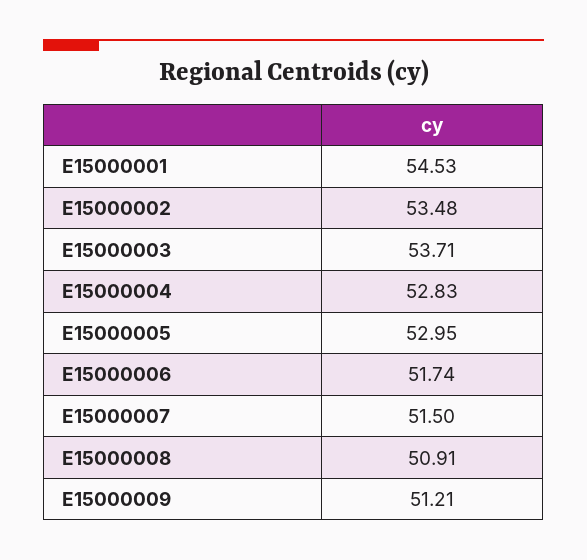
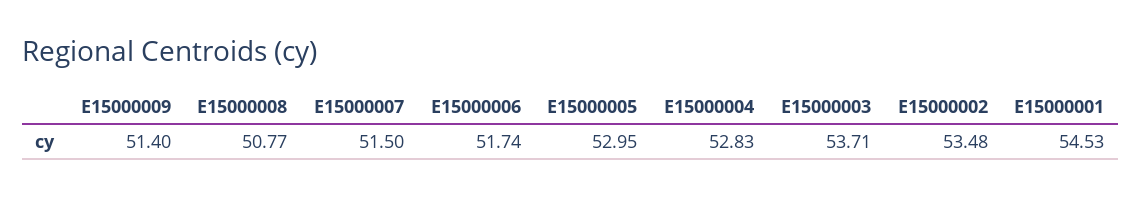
E15000008: 50.91 -> 50.77
E15000009: 51.21 -> 51.4

